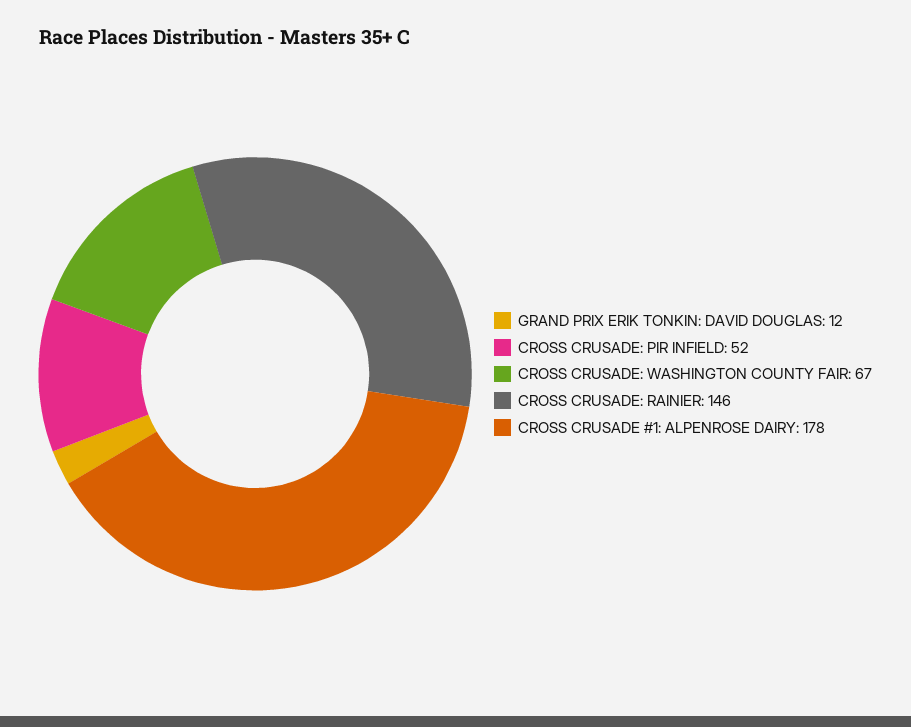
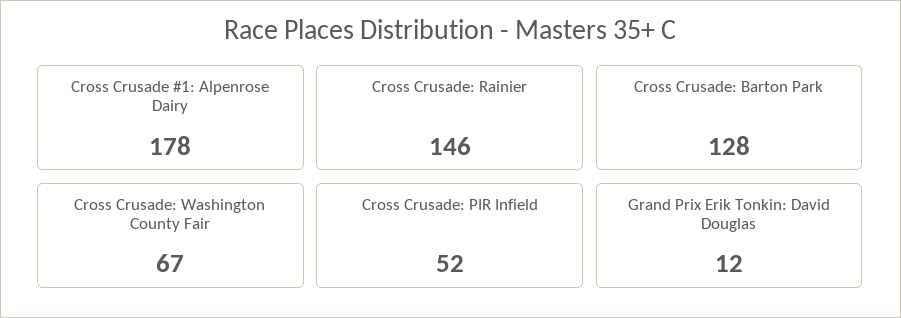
Cross Crusade: Barton Park: none -> 128

